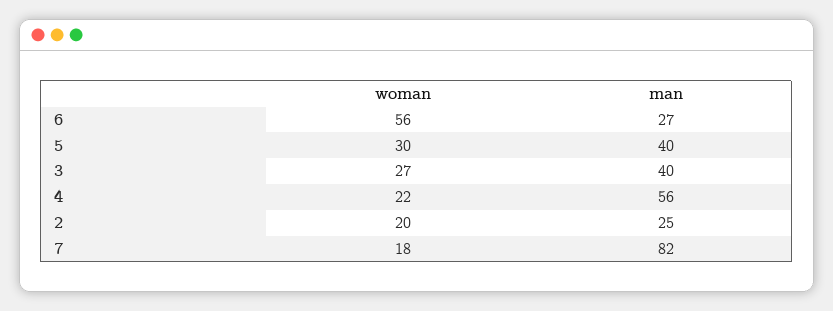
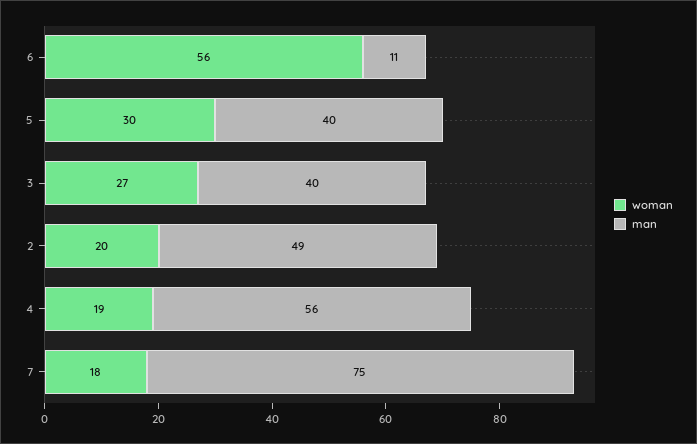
man, 6: 27 -> 11
woman, 4: 22 -> 19
man, 2: 25 -> 49
man, 7: 82 -> 75

